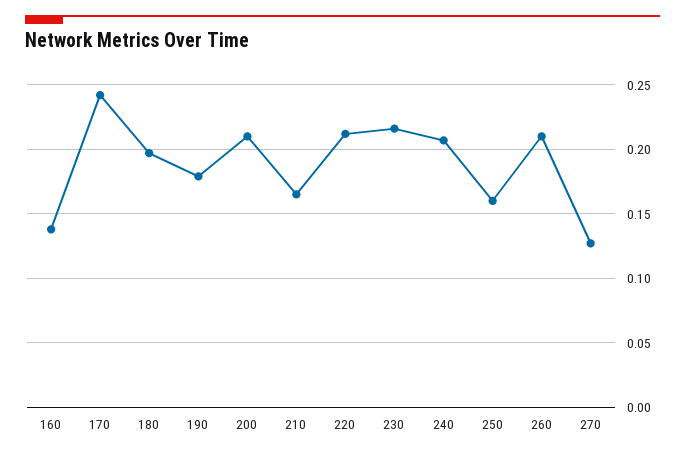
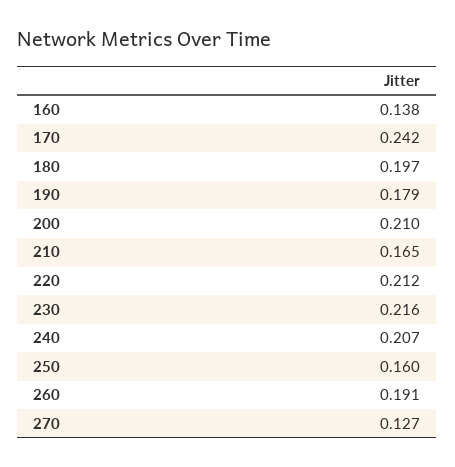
260: 0.21 -> 0.191

